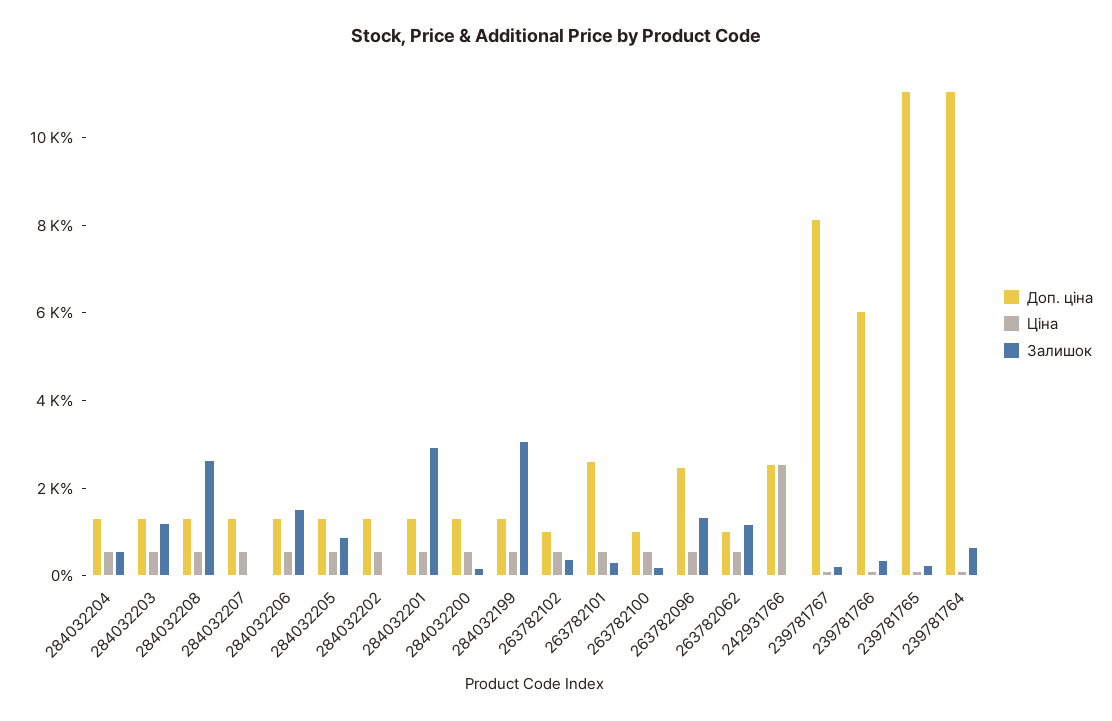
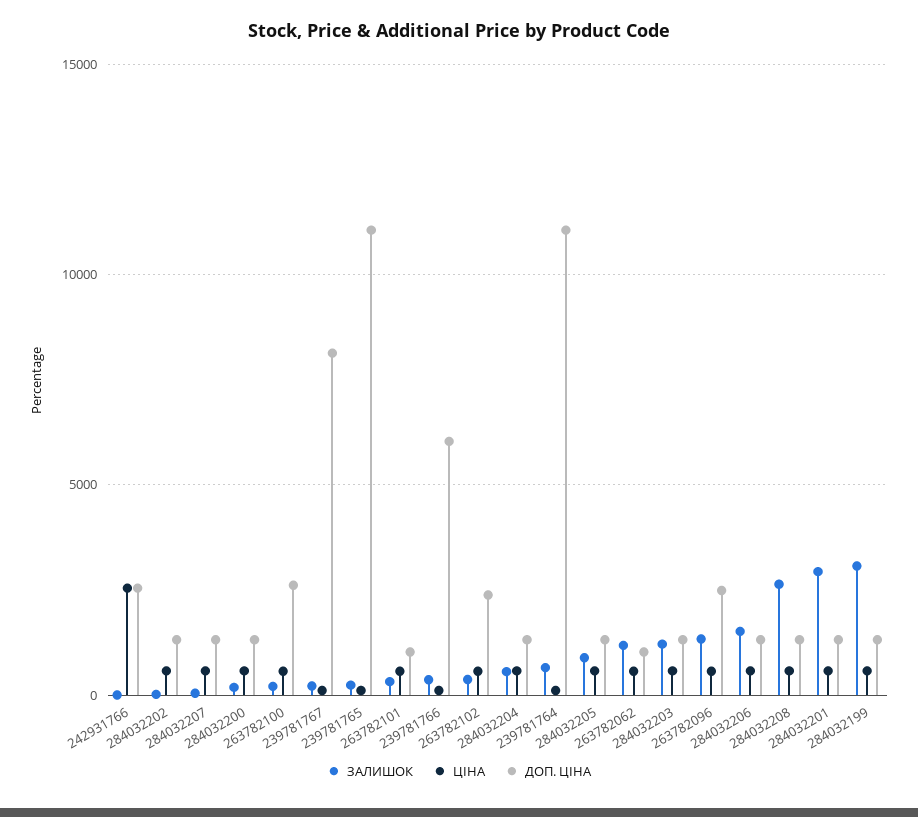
Доп. ціна, 263782102: 1000 -> 2500
Доп. ціна, 263782101: 2500 -> 1000
Доп. ціна, 263782100: 1000 -> 2500

